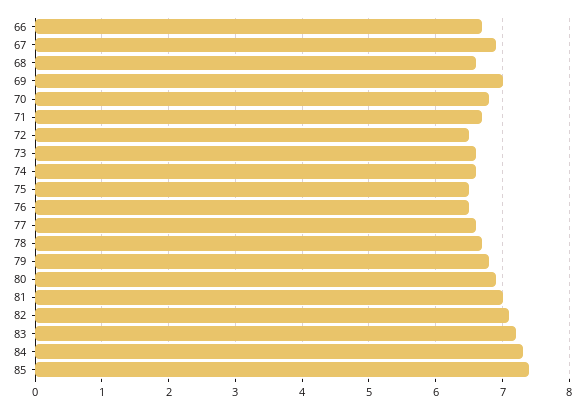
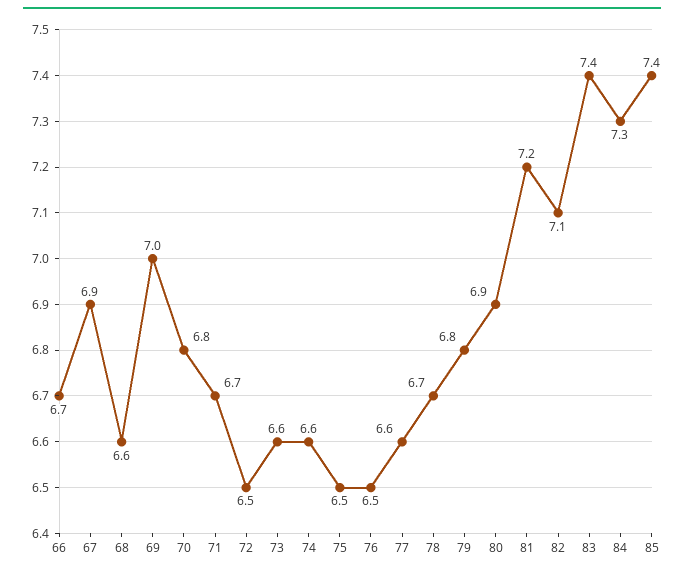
81: 7 -> 7.2
83: 7.2 -> 7.4

